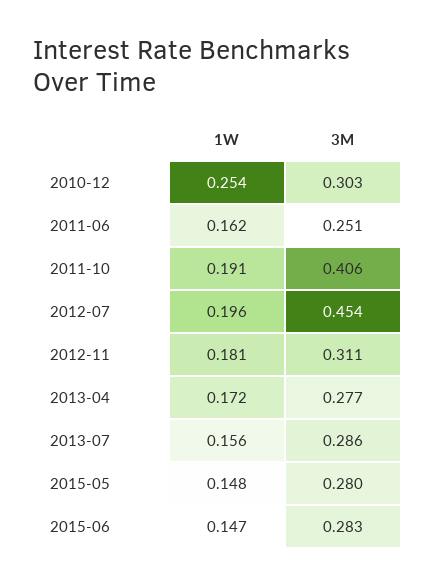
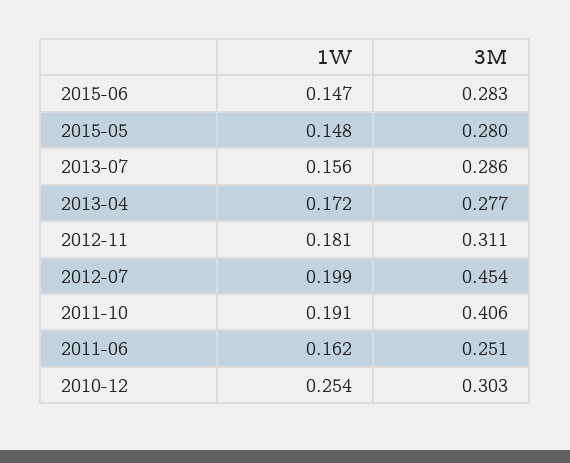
1W, 2012-07: 0.196 -> 0.199

